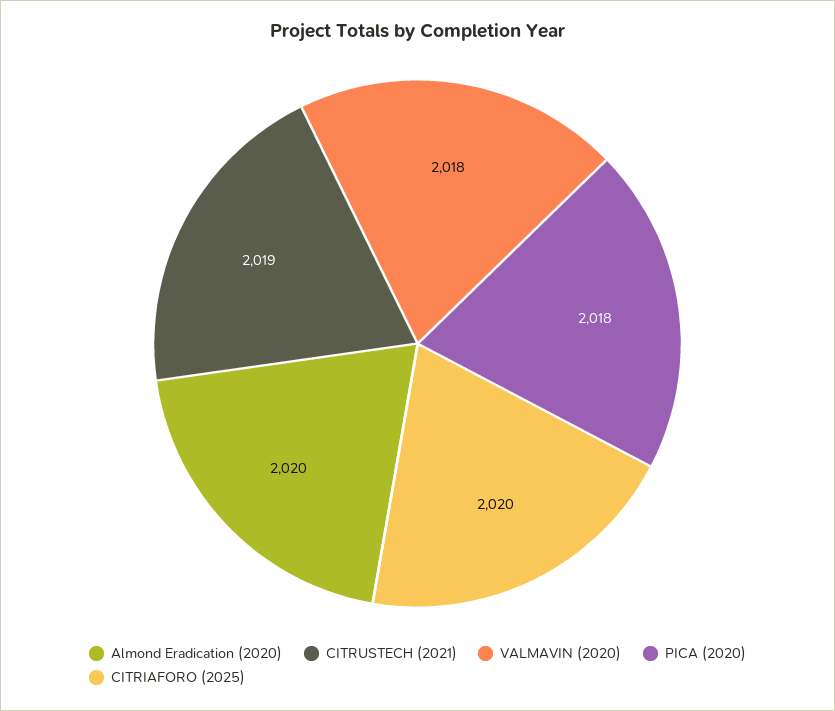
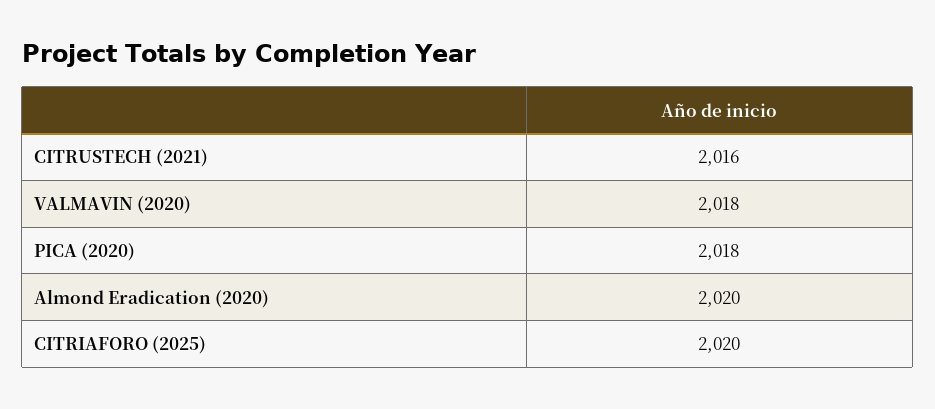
CITRUSTECH (2021): 2019 -> 2016

